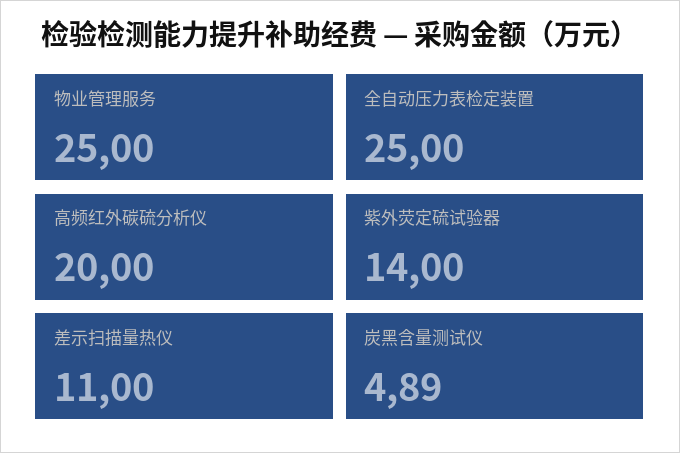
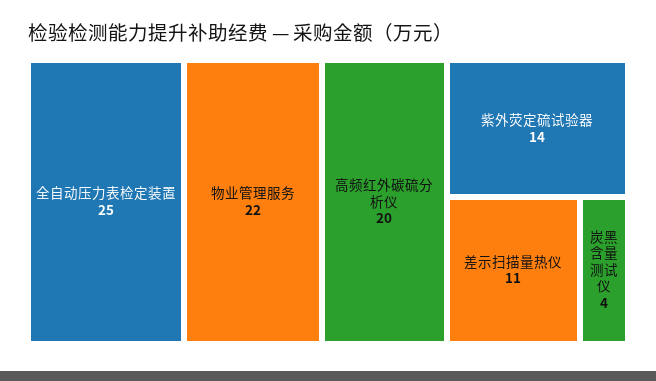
物业管理服务: 25 -> 22
炭黑含量测试仪: 4.89 -> 4

